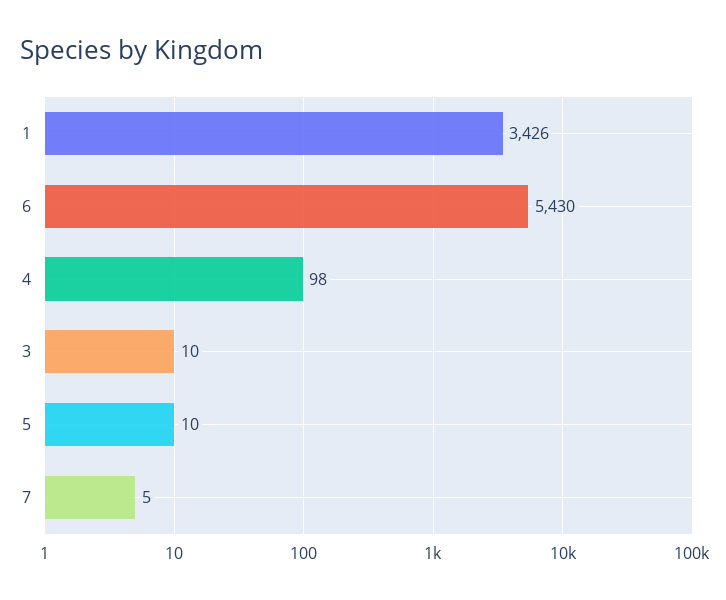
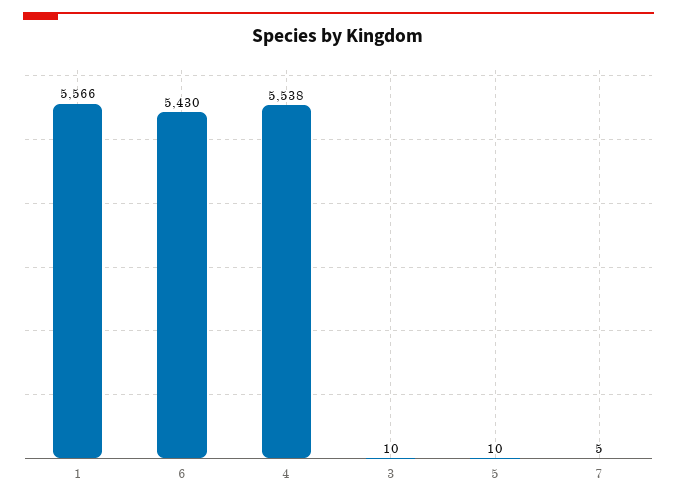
1: 3426 -> 5566
4: 98 -> 5538

